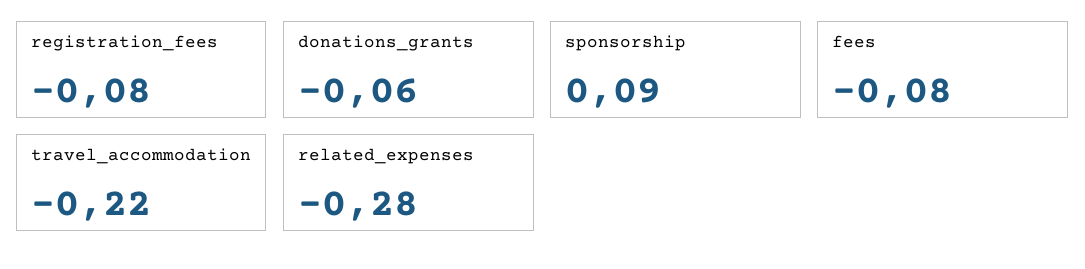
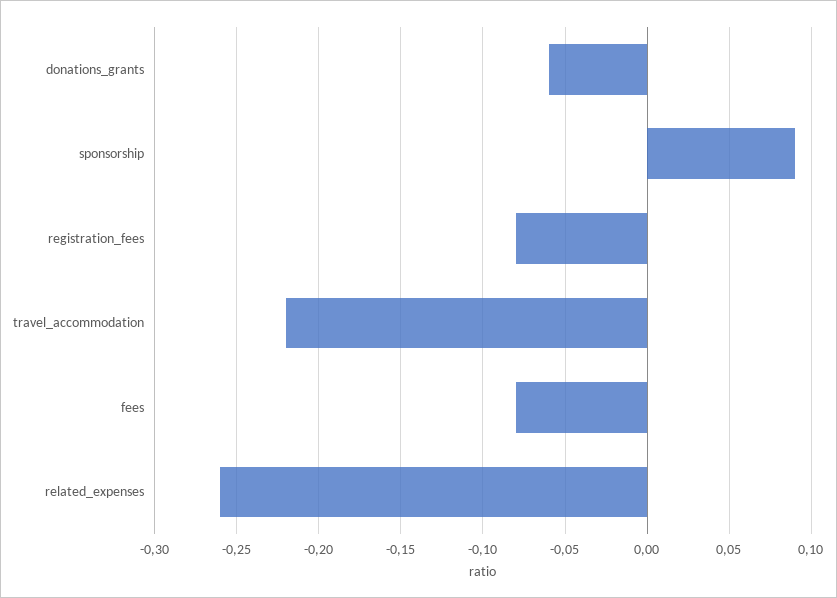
related_expenses: -0.28 -> -0.26

